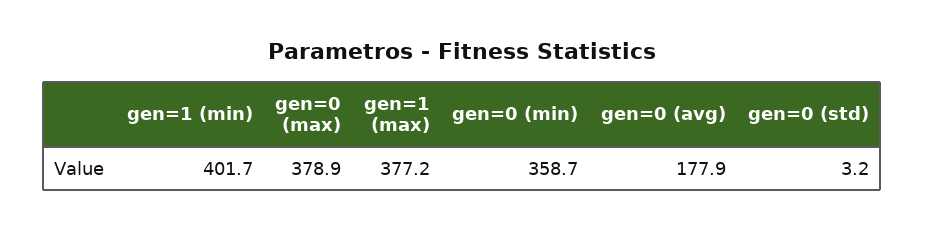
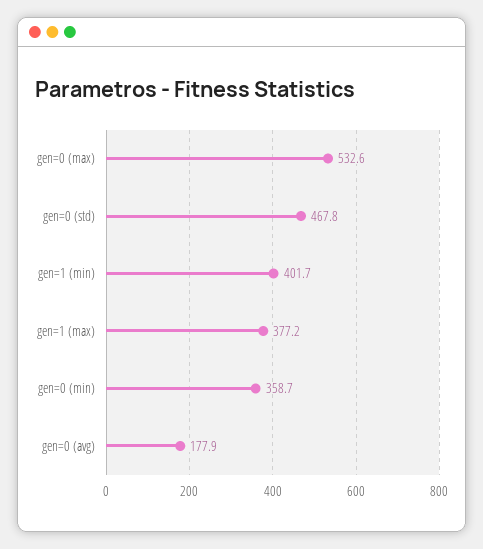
gen=0 (max): 378.9 -> 532.6
gen=0 (std): 3.2 -> 467.8

